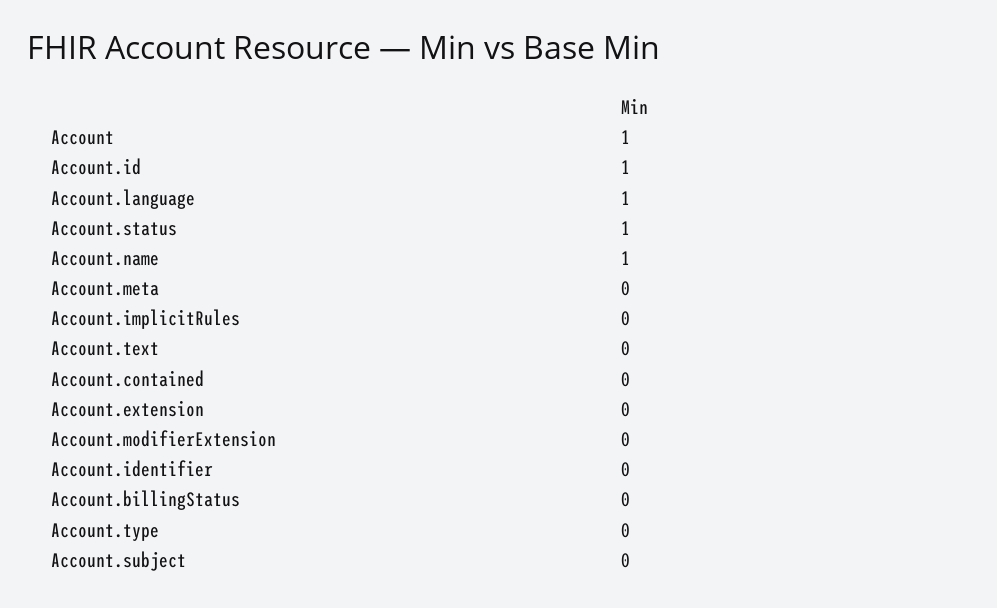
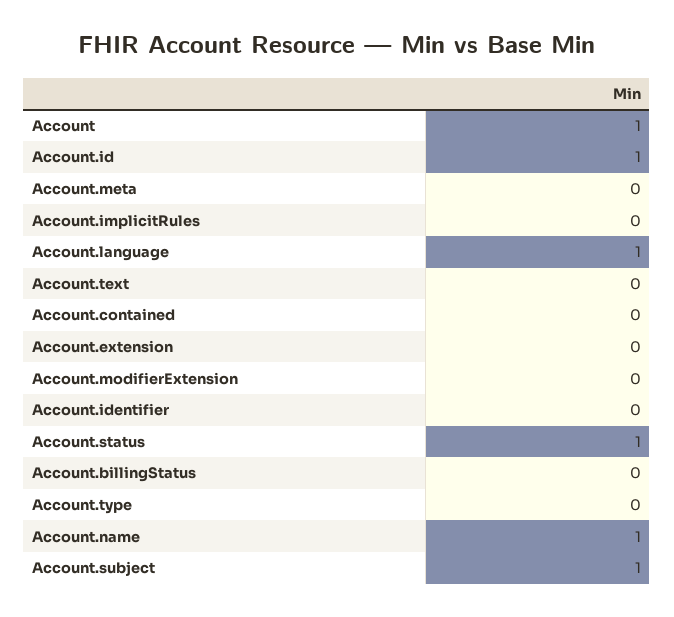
Account.subject: 0 -> 1

